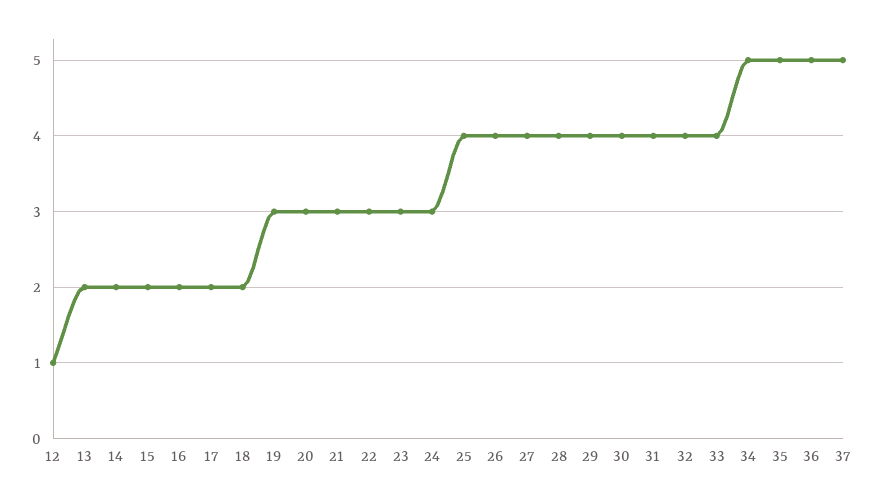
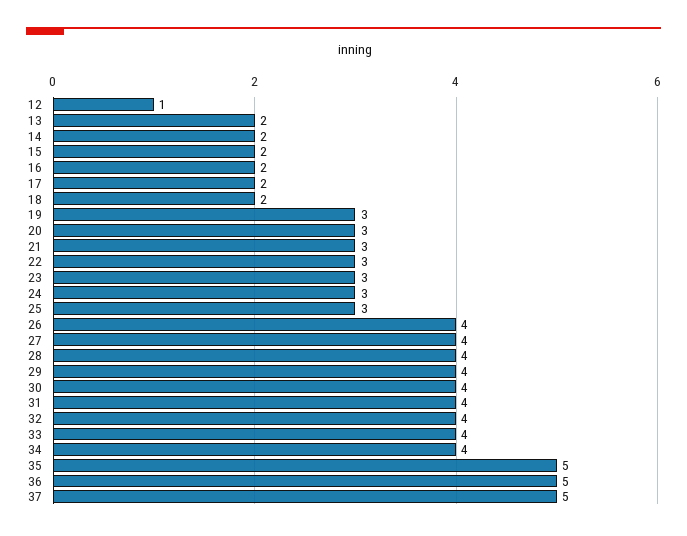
25: 4 -> 3
34: 5 -> 4

